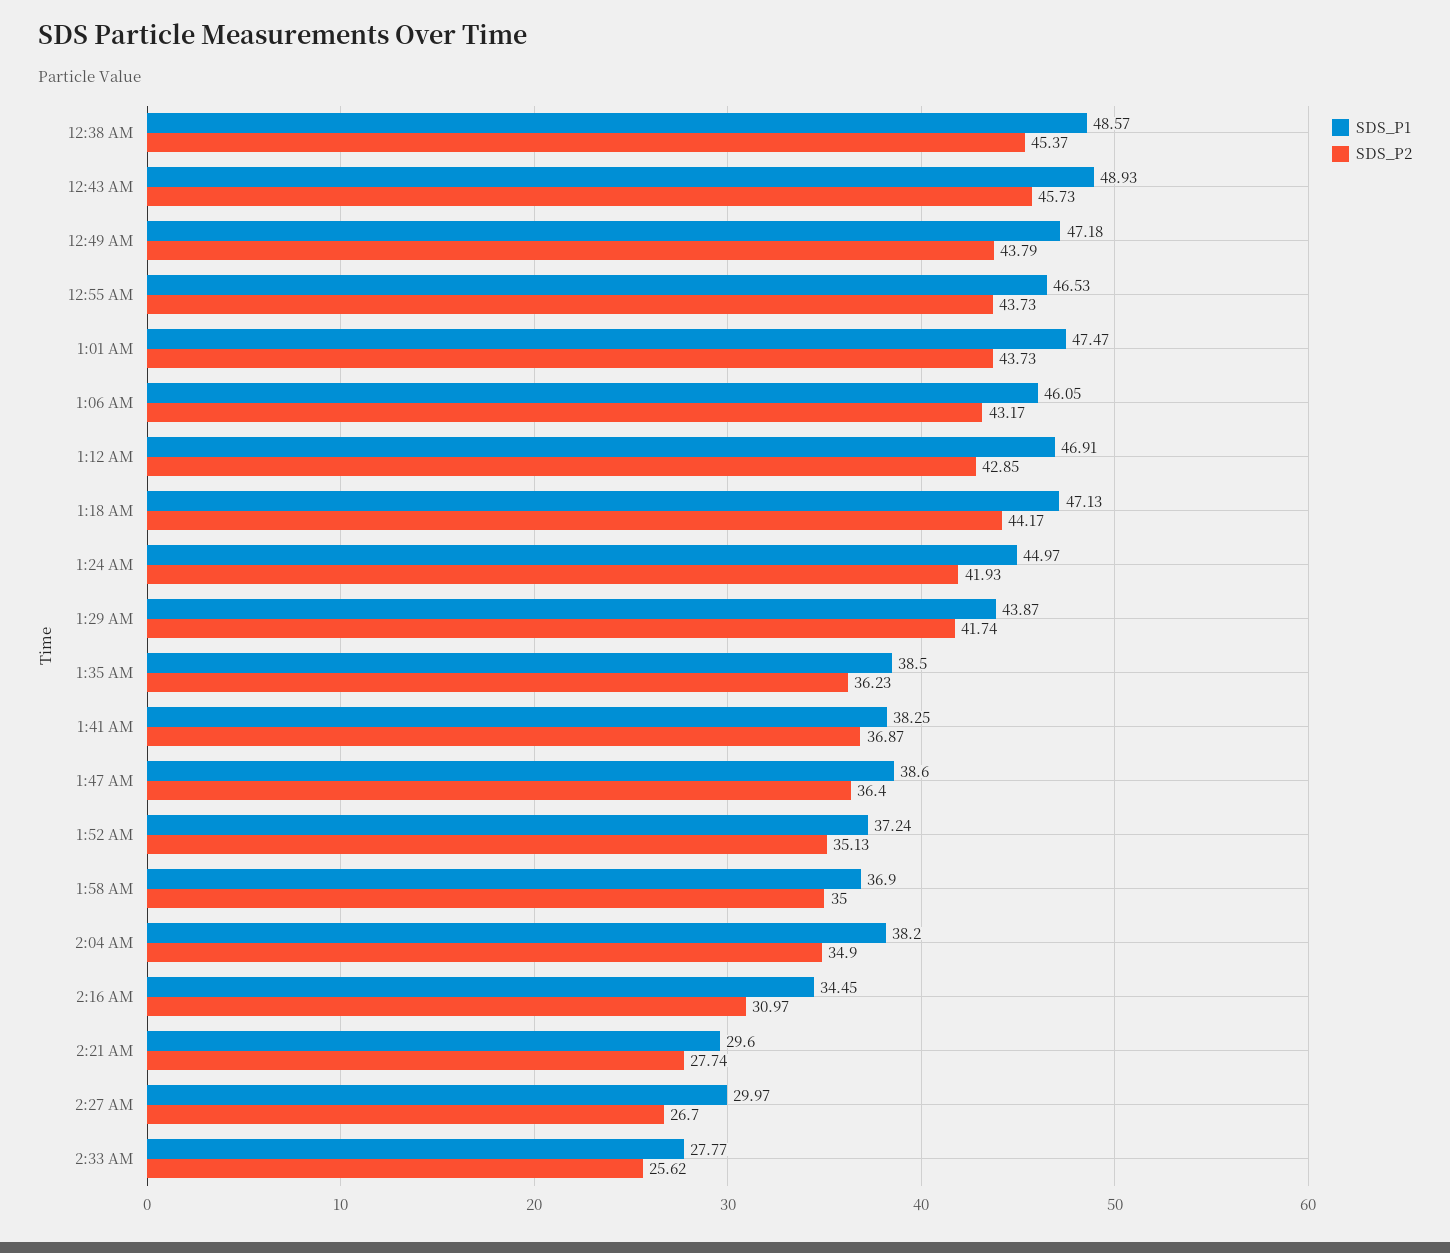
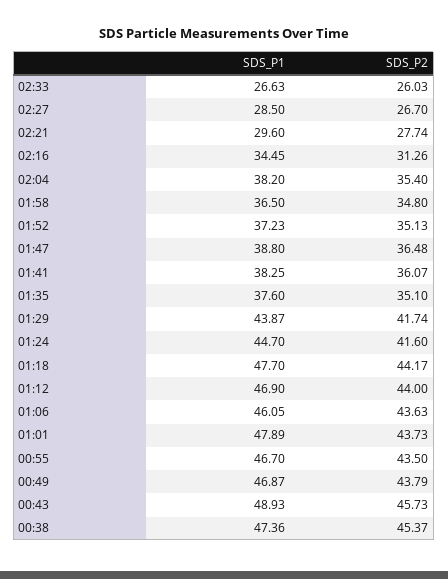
SDS_P1, 12:38 AM: 48.57 -> 47.36
SDS_P1, 12:49 AM: 47.18 -> 46.87
SDS_P1, 12:55 AM: 46.53 -> 46.7
SDS_P2, 12:55 AM: 43.73 -> 43.5
SDS_P1, 1:01 AM: 47.47 -> 47.89
SDS_P2, 1:06 AM: 43.17 -> 43.63
SDS_P1, 1:12 AM: 46.91 -> 46.9
SDS_P2, 1:12 AM: 42.85 -> 44
SDS_P1, 1:18 AM: 47.13 -> 47.7
SDS_P1, 1:24 AM: 44.97 -> 44.7
SDS_P2, 1:24 AM: 41.93 -> 41.6
SDS_P1, 1:35 AM: 38.5 -> 37.6
SDS_P2, 1:35 AM: 36.23 -> 35.1
SDS_P2, 1:41 AM: 36.87 -> 36.07
SDS_P1, 1:47 AM: 38.6 -> 38.8
SDS_P2, 1:47 AM: 36.4 -> 36.48
SDS_P1, 1:52 AM: 37.24 -> 37.23
SDS_P1, 1:58 AM: 36.9 -> 36.5
SDS_P2, 1:58 AM: 35 -> 34.8
SDS_P2, 2:04 AM: 34.9 -> 35.4
SDS_P2, 2:16 AM: 30.97 -> 31.26
SDS_P1, 2:27 AM: 29.97 -> 28.5
SDS_P1, 2:33 AM: 27.77 -> 26.63
SDS_P2, 2:33 AM: 25.62 -> 26.03

